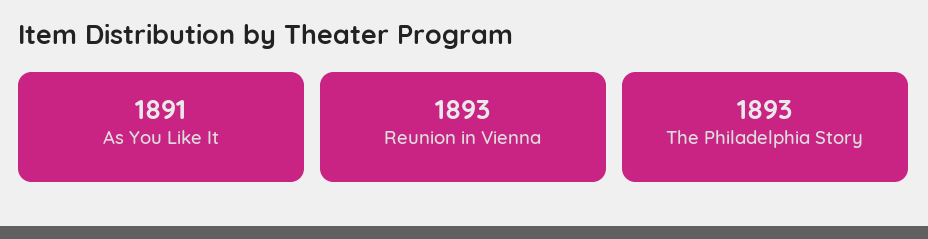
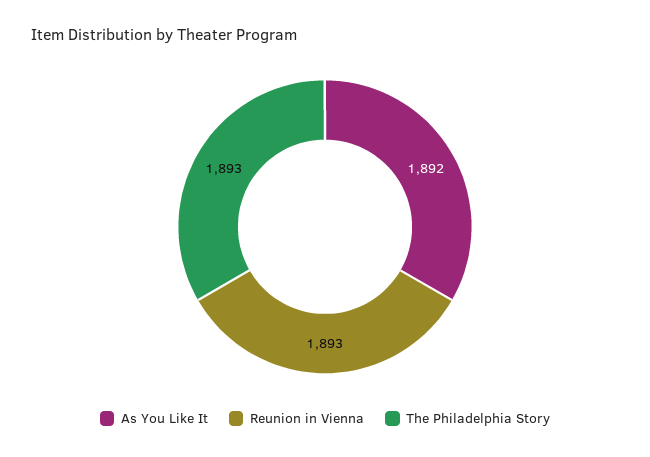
As You Like It: 1891 -> 1892

